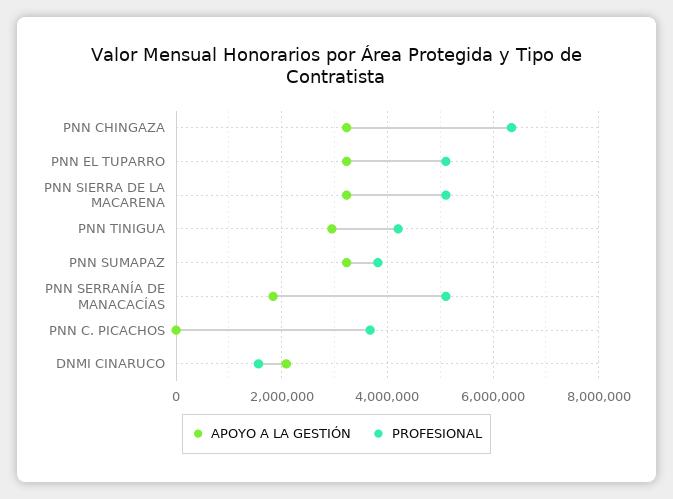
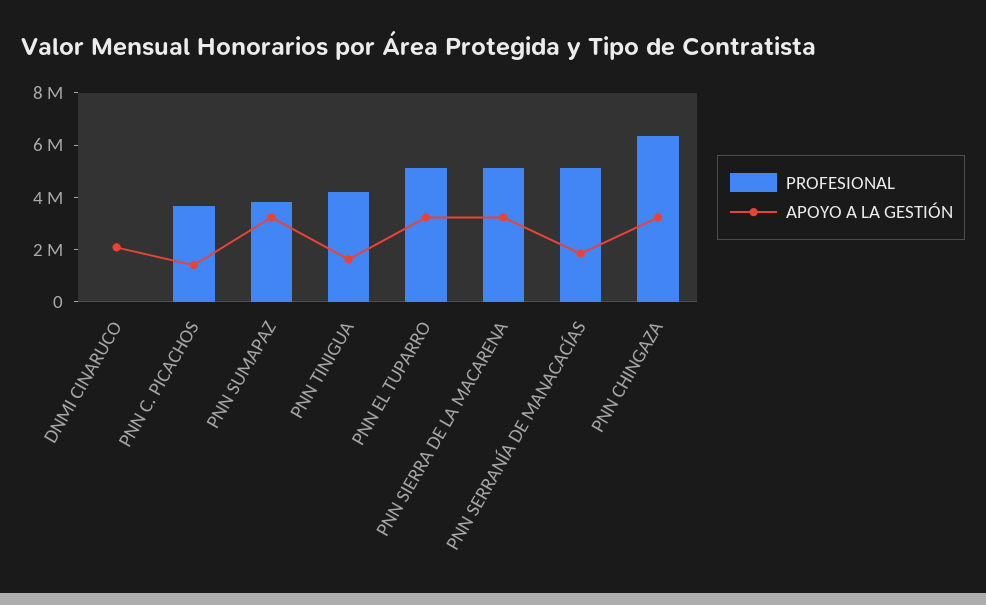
APOYO A LA GESTIÓN, PNN TINIGUA: 3000000 -> 1500000
APOYO A LA GESTIÓN, PNN C. PICACHOS: 0 -> 1500000
PROFESIONAL, DNMI CINARUCO: 1600000 -> 0

